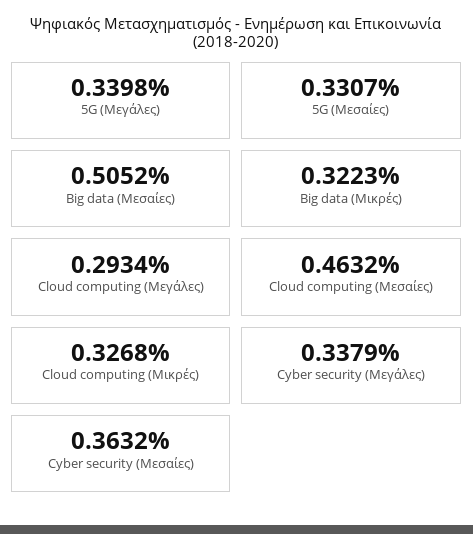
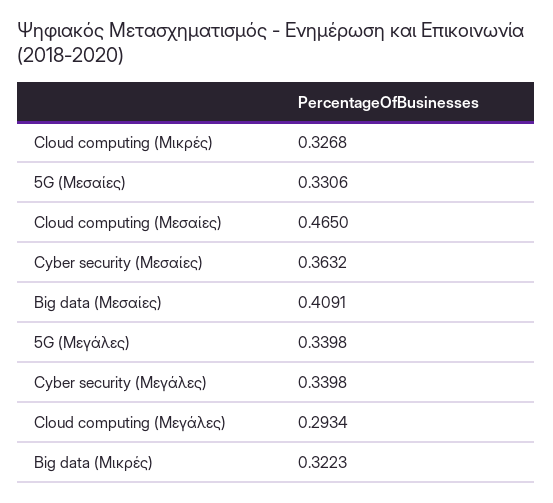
5G (Μεσαίες): 0.3307 -> 0.3306
Big data (Μεσαίες): 0.5052 -> 0.4091
Cloud computing (Μεσαίες): 0.4632 -> 0.465
Cyber security (Μεγάλες): 0.3379 -> 0.3398

